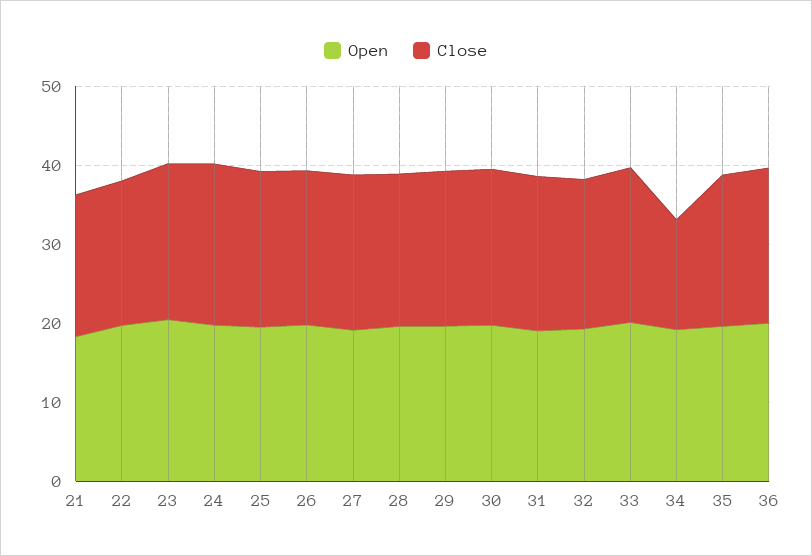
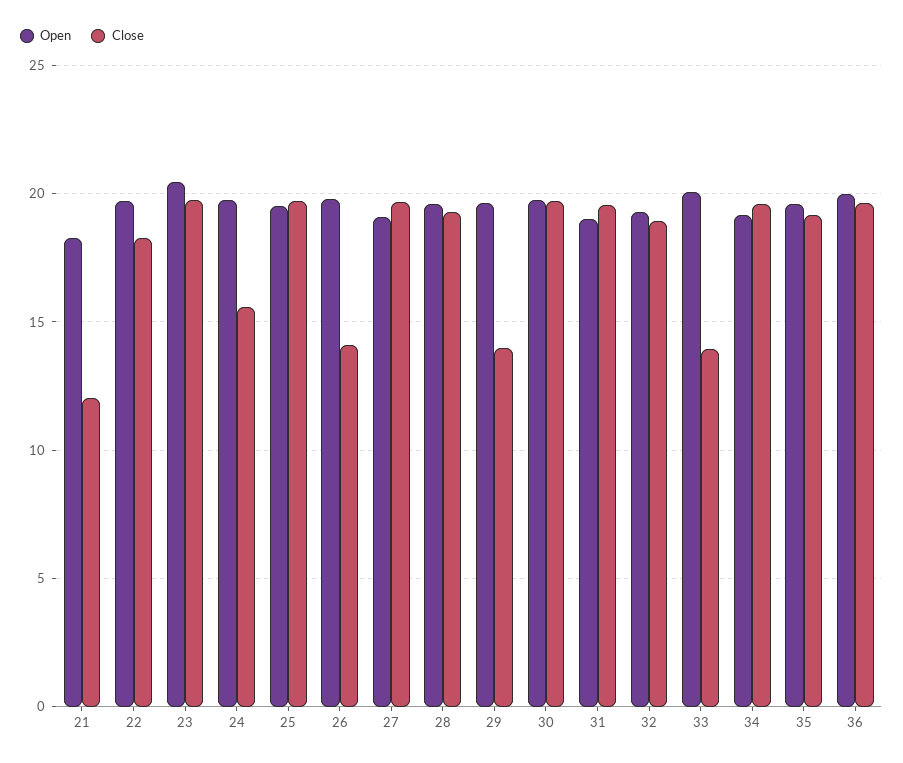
Close, 21: 18 -> 12
Close, 24: 20 -> 15.5
Close, 26: 20 -> 14
Close, 29: 20 -> 14
Close, 33: 20 -> 14
Close, 34: 14 -> 19.5

